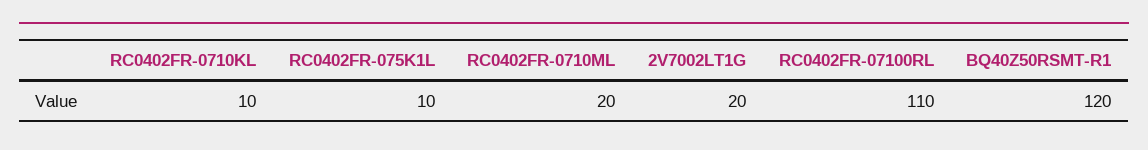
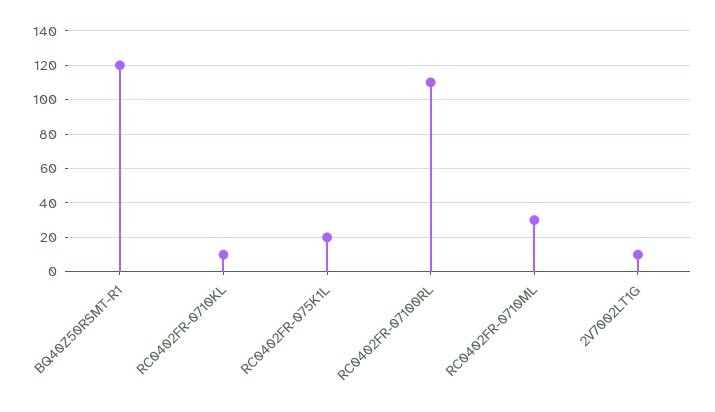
RC0402FR-075K1L: 10 -> 20
RC0402FR-0710ML: 20 -> 30
2V7002LT1G: 20 -> 10

